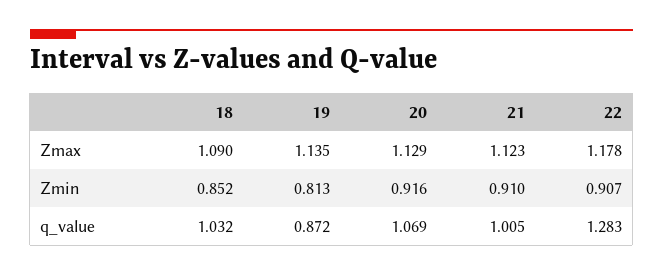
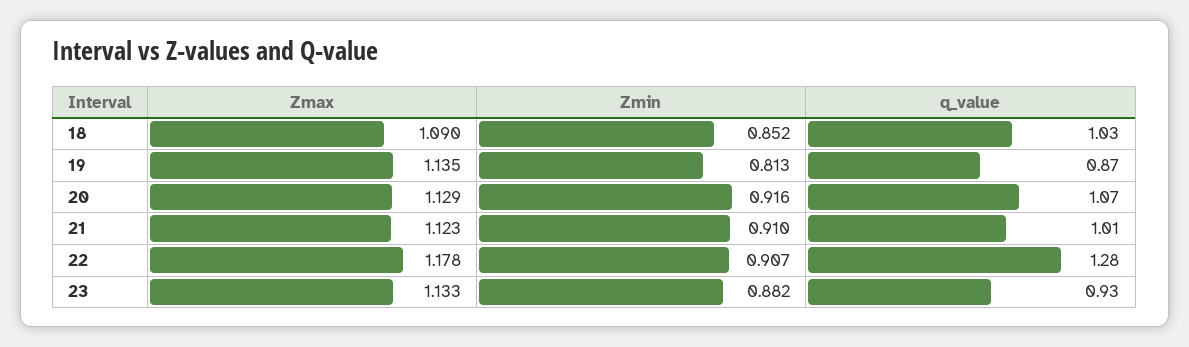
23, Zmax: none -> 1.133
23, Zmin: none -> 0.882
23, q_value: none -> 0.93

